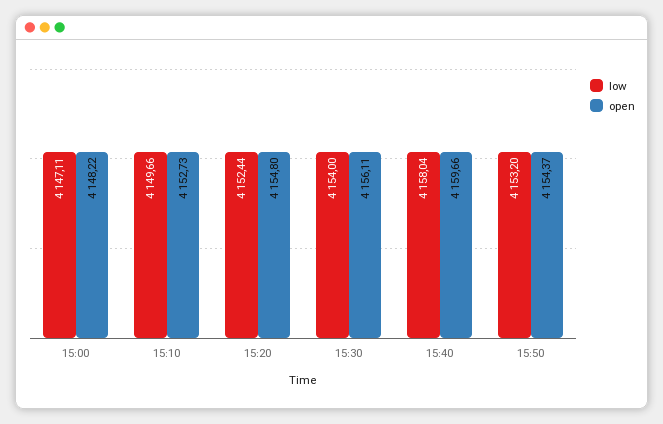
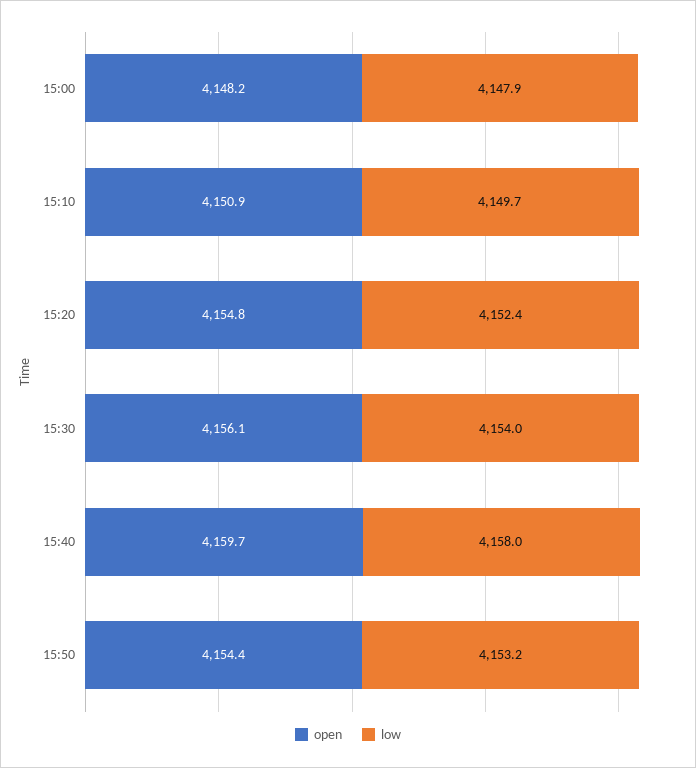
low, 15:00: 4147.11 -> 4147.9
open, 15:10: 4152.73 -> 4150.9

